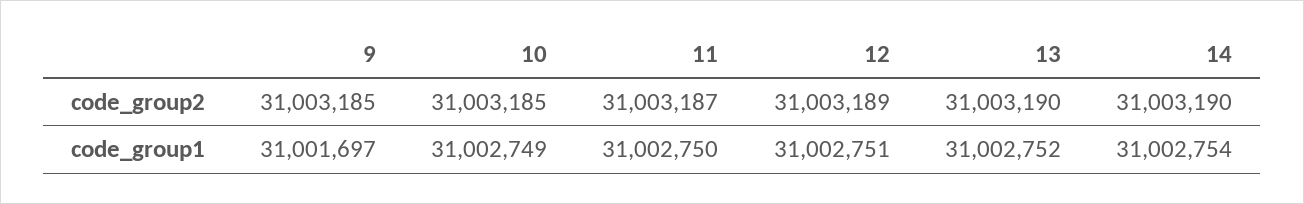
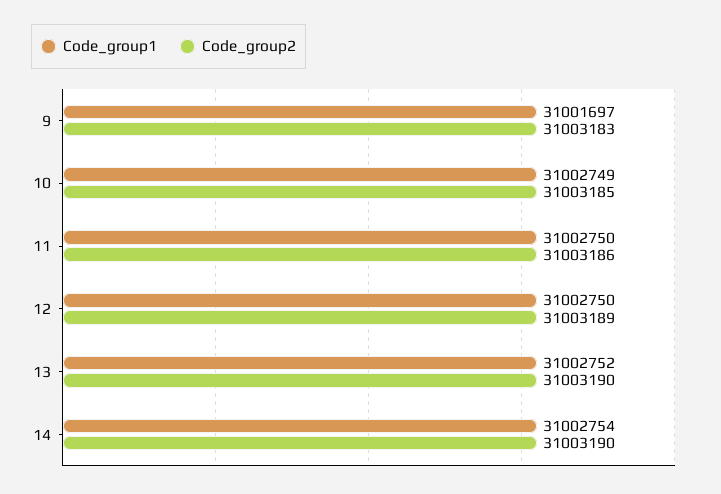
code_group2, 9: 31003185 -> 31003183
code_group2, 11: 31003187 -> 31003186
code_group1, 12: 31002751 -> 31002750

